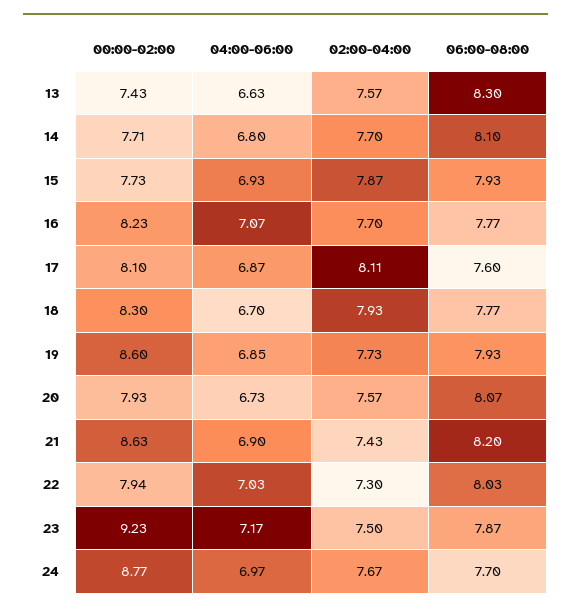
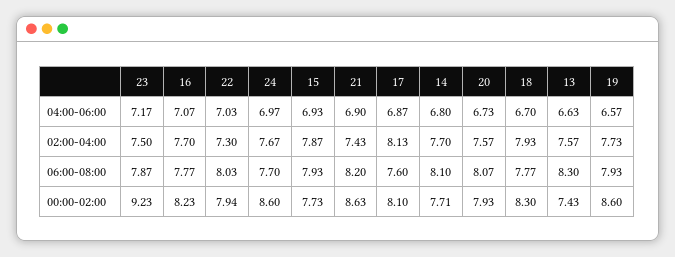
02:00-04:00, 17: 8.11 -> 8.13
04:00-06:00, 19: 6.85 -> 6.57
00:00-02:00, 24: 8.77 -> 8.6

